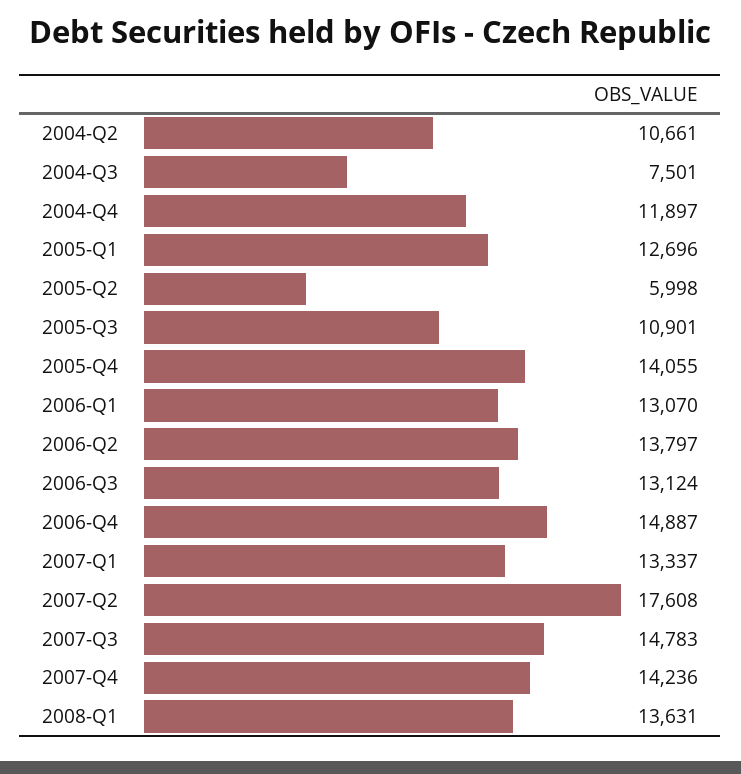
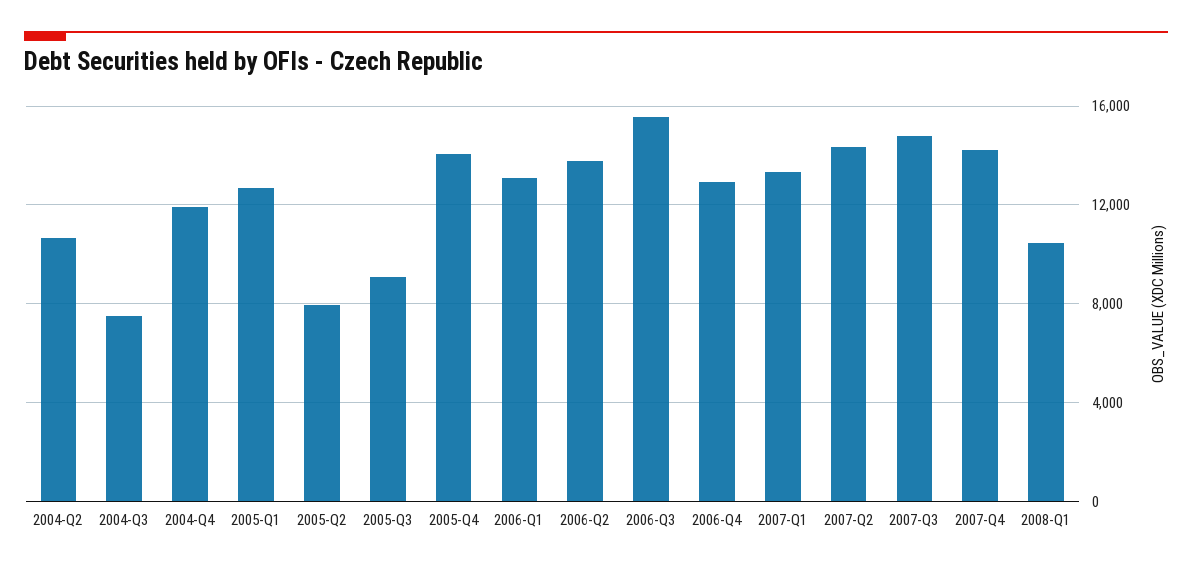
2005-Q2: 5998 -> 8000
2005-Q3: 10901 -> 9000
2006-Q3: 13124 -> 15500
2006-Q4: 14887 -> 13000
2007-Q2: 17608 -> 14500
2008-Q1: 13631 -> 10500

